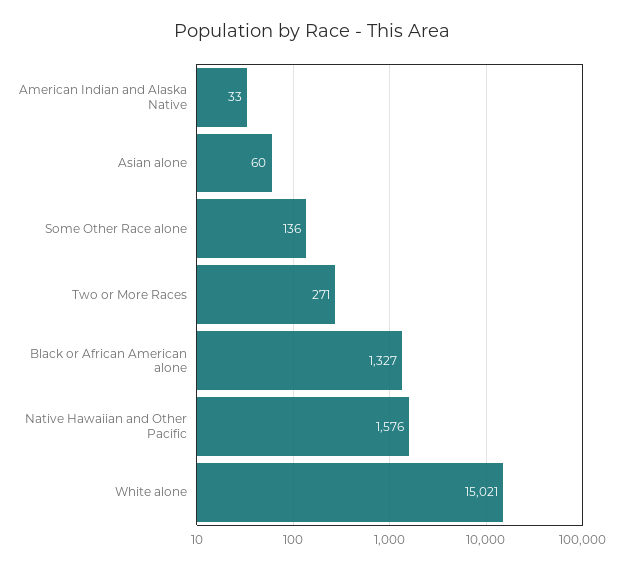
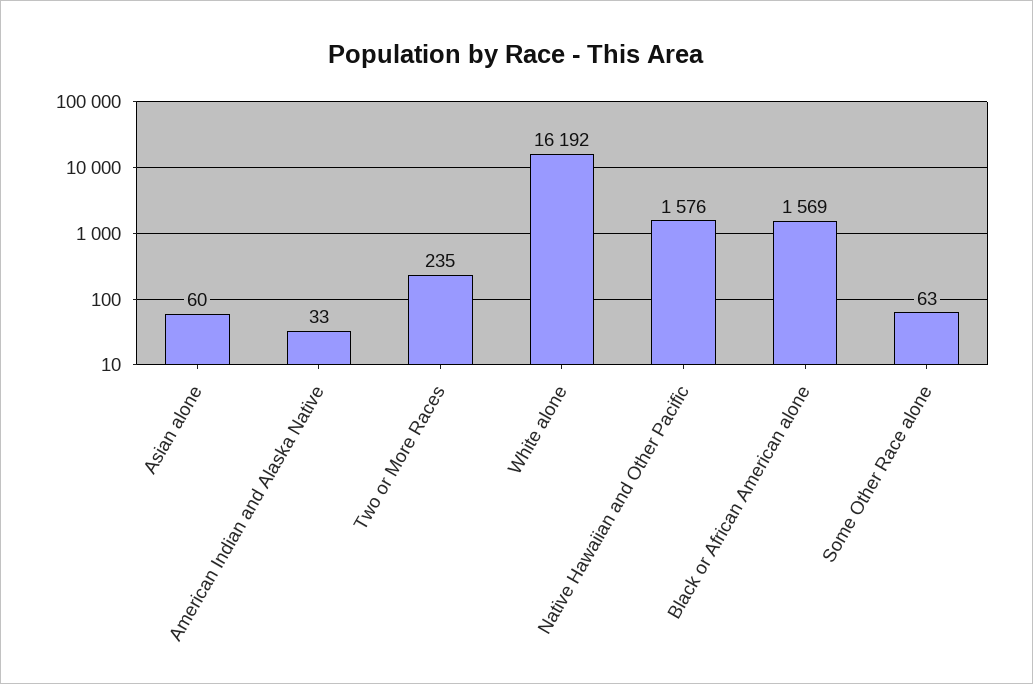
Some Other Race alone: 136 -> 63
Two or More Races: 271 -> 235
Black or African American alone: 1327 -> 1569
White alone: 15021 -> 16192

